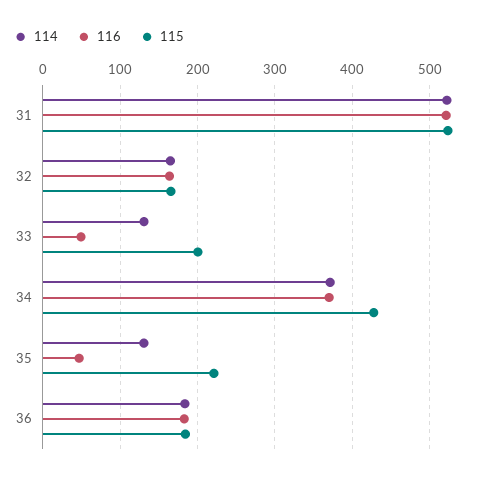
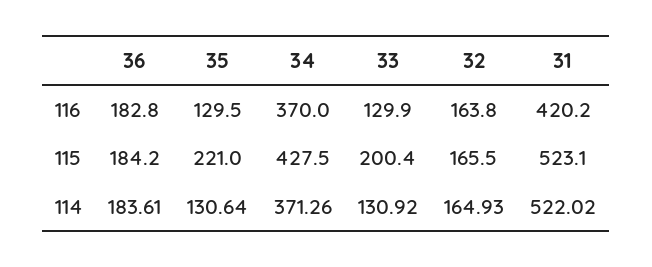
116, 31: 520 -> 420.2
116, 33: 50 -> 129.9
116, 35: 50 -> 129.5

